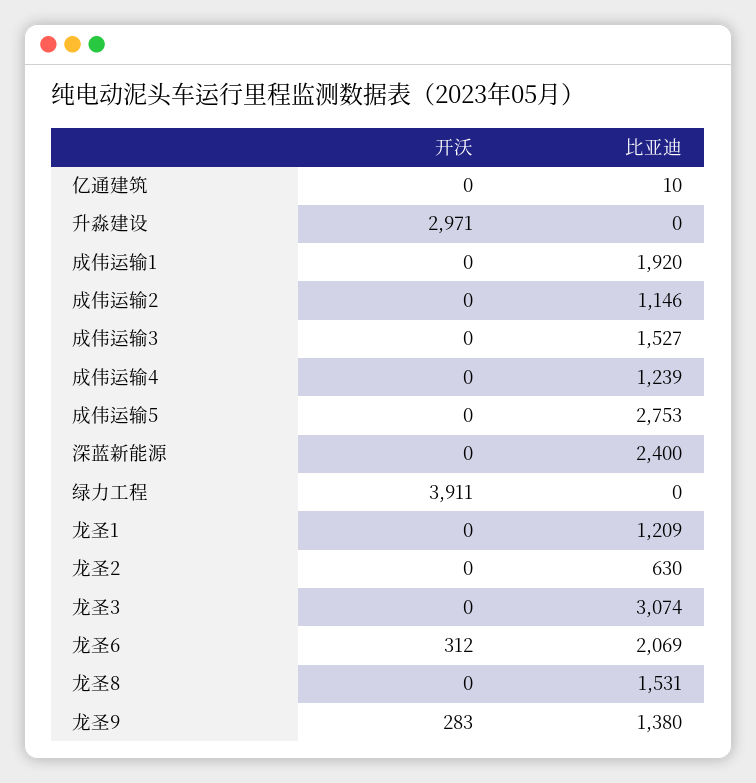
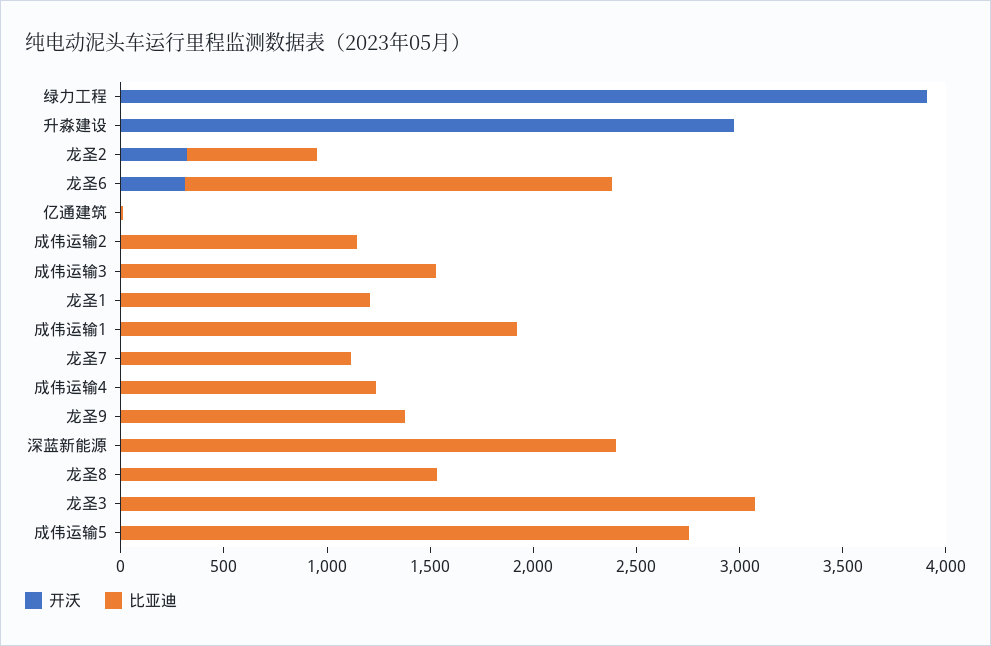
开沃, 龙圣2: 0 -> 300
开沃, 龙圣9: 283 -> 0
开沃, 龙圣7: none -> 0
比亚迪, 龙圣7: none -> 1100

